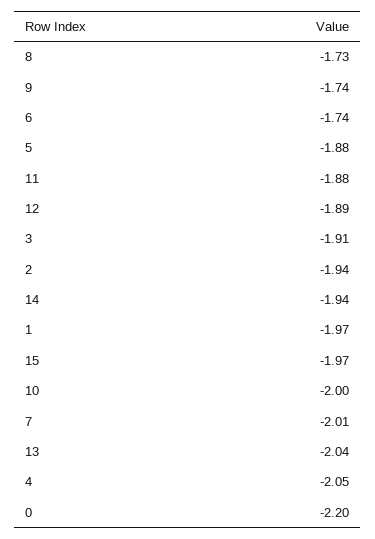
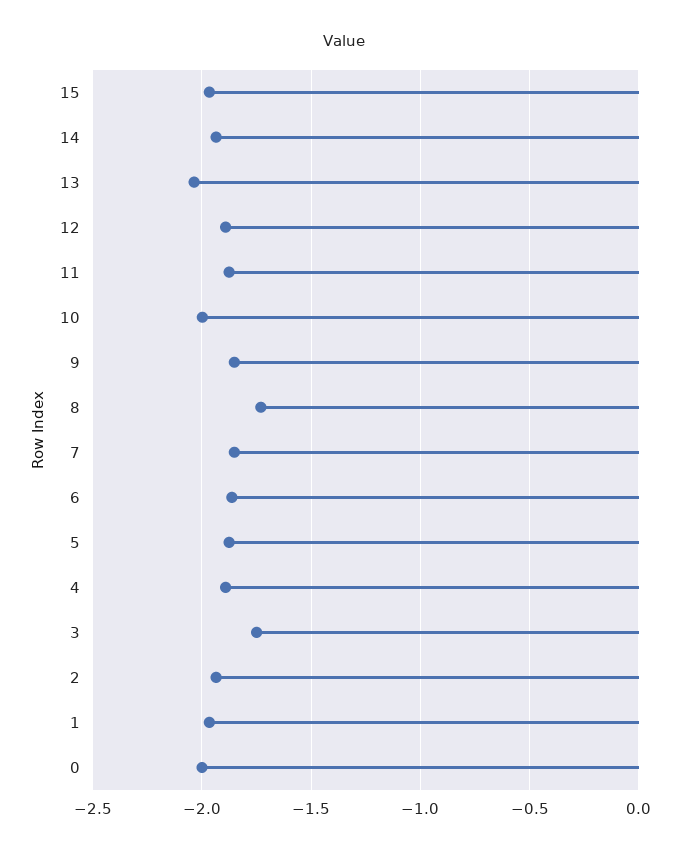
9: -1.74 -> -1.85
6: -1.74 -> -1.85
3: -1.91 -> -1.75
7: -2.01 -> -1.85
4: -2.05 -> -1.9
0: -2.2 -> -2

